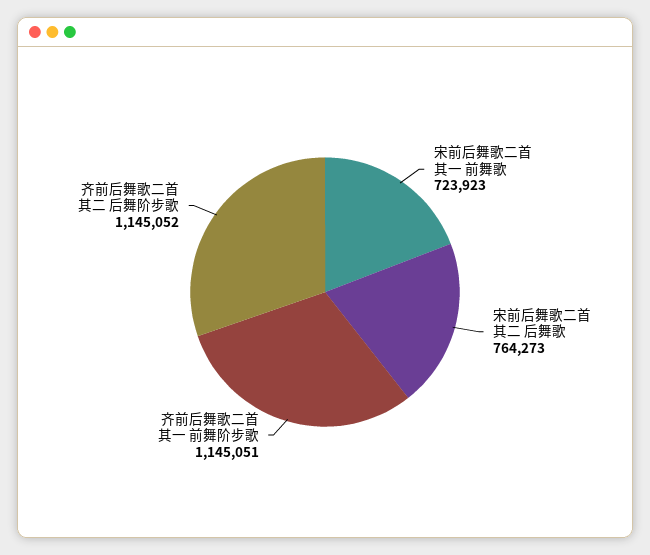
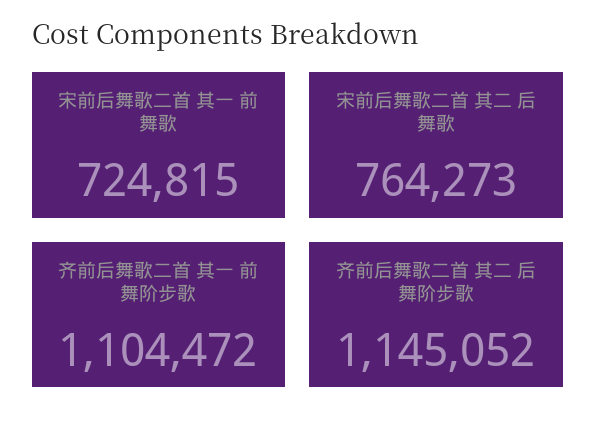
宋前后舞歌二首 其一 前舞歌: 723923 -> 724815
齐前后舞歌二首 其一 前舞阶步歌: 1145051 -> 1104472

